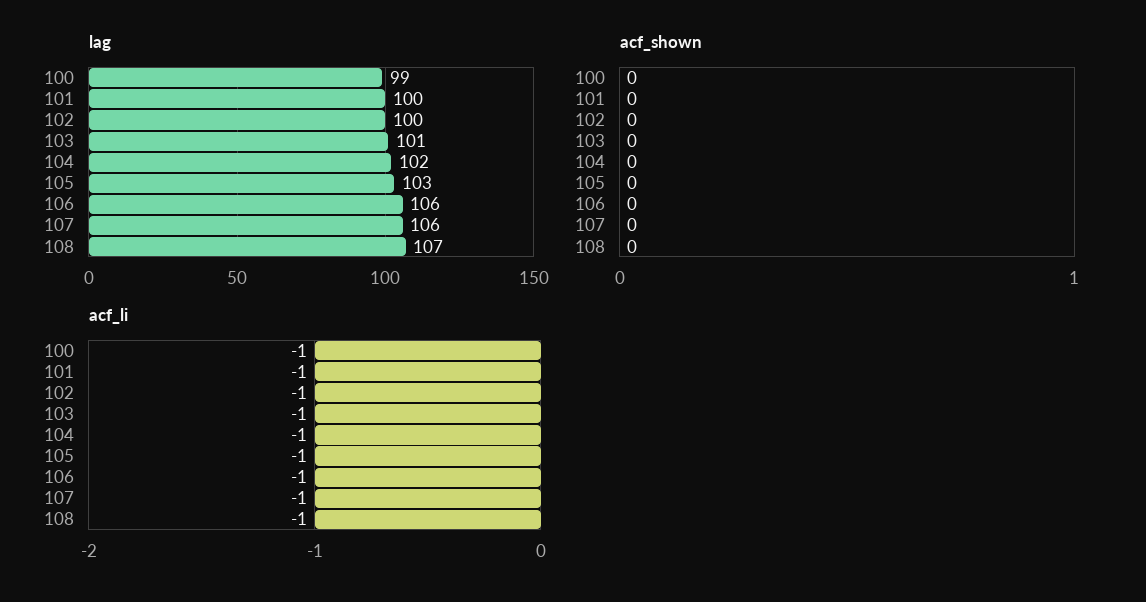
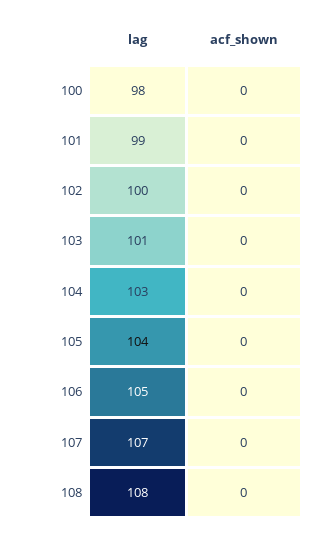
lag, 100: 99 -> 98
lag, 101: 100 -> 99
lag, 104: 102 -> 103
lag, 105: 103 -> 104
lag, 106: 106 -> 105
lag, 107: 106 -> 107
lag, 108: 107 -> 108
acf_li, 100: -1 -> none
acf_li, 101: -1 -> none
acf_li, 102: -1 -> none
acf_li, 103: -1 -> none
acf_li, 104: -1 -> none
acf_li, 105: -1 -> none
acf_li, 106: -1 -> none
acf_li, 107: -1 -> none
acf_li, 108: -1 -> none

